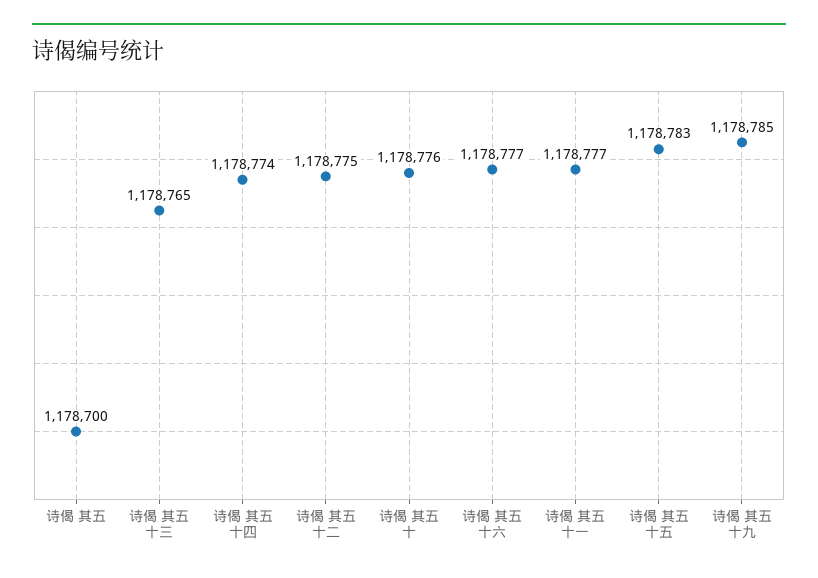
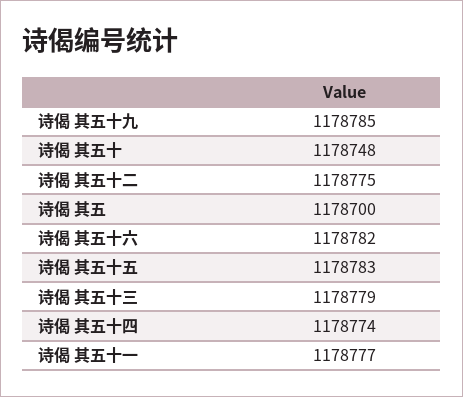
诗偈 其五十三: 1178765 -> 1178779
诗偈 其五十: 1178776 -> 1178748
诗偈 其五十六: 1178777 -> 1178782

